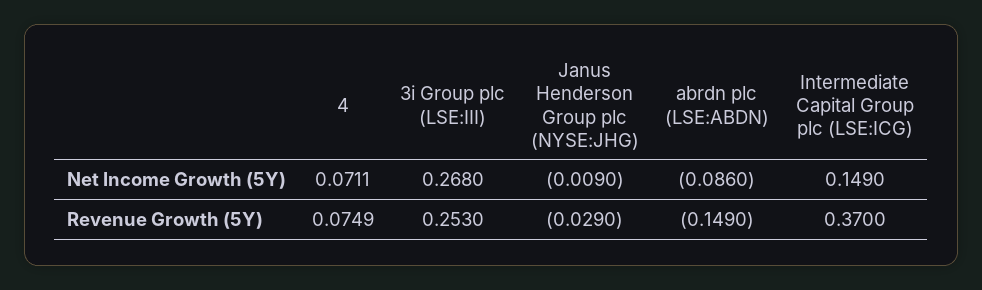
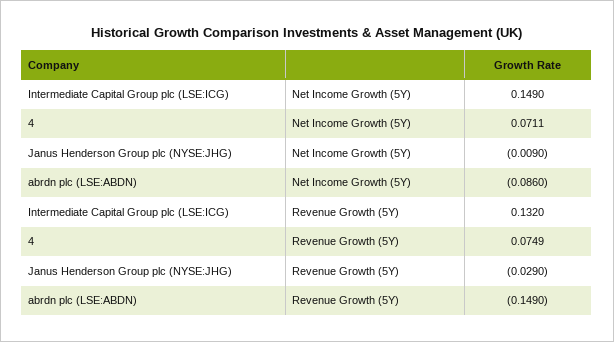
3i Group plc (LSE:III), Net Income Growth (5Y): 0.268 -> none
3i Group plc (LSE:III), Revenue Growth (5Y): 0.253 -> none
Intermediate Capital Group plc (LSE:ICG), Revenue Growth (5Y): 0.37 -> 0.132

